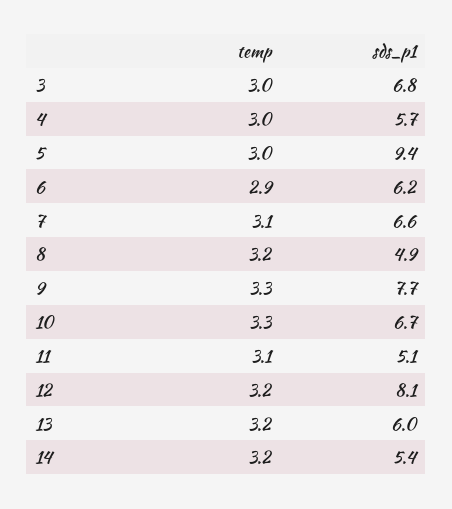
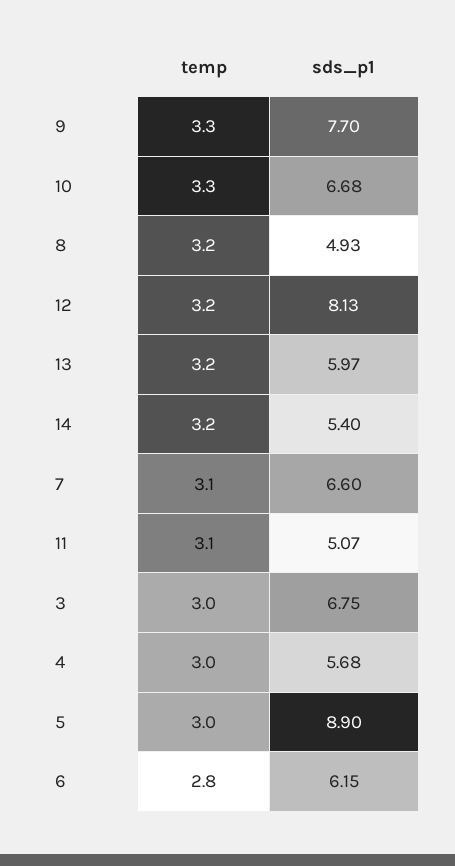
sds_p1, 5: 9.4 -> 8.9
temp, 6: 2.9 -> 2.8

